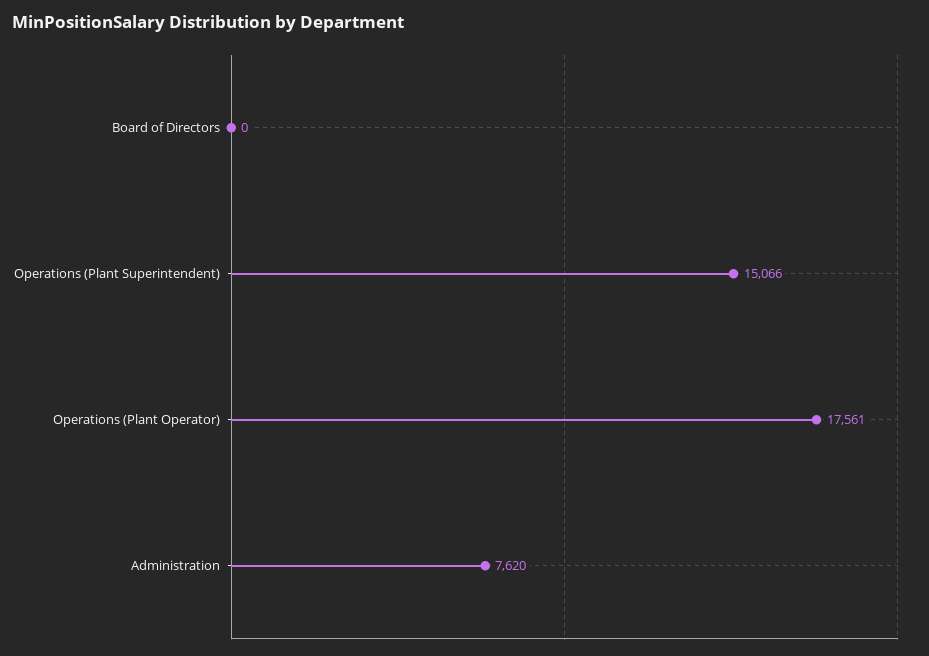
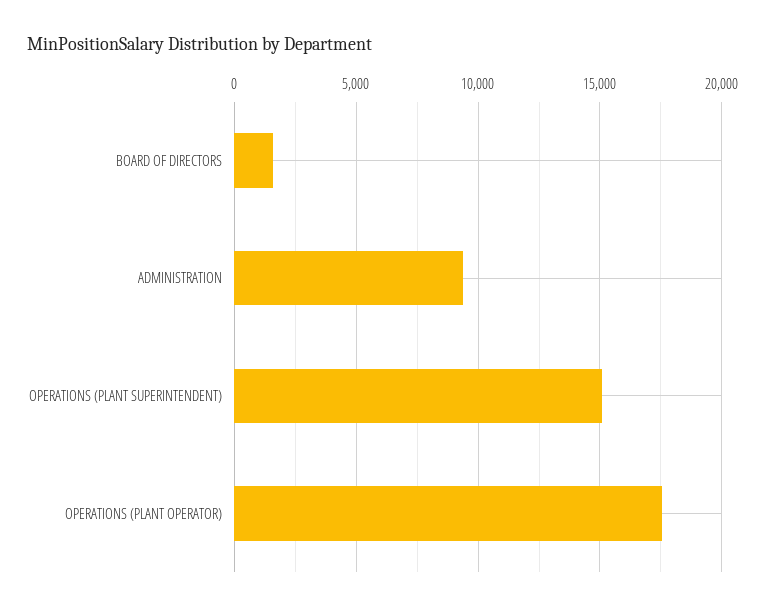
Board of Directors: 0 -> 1500
Administration: 7620 -> 9500

